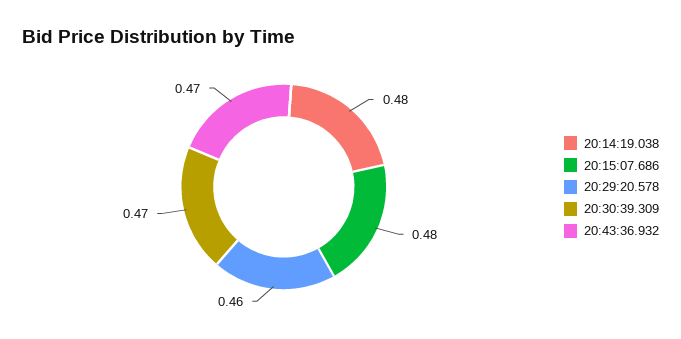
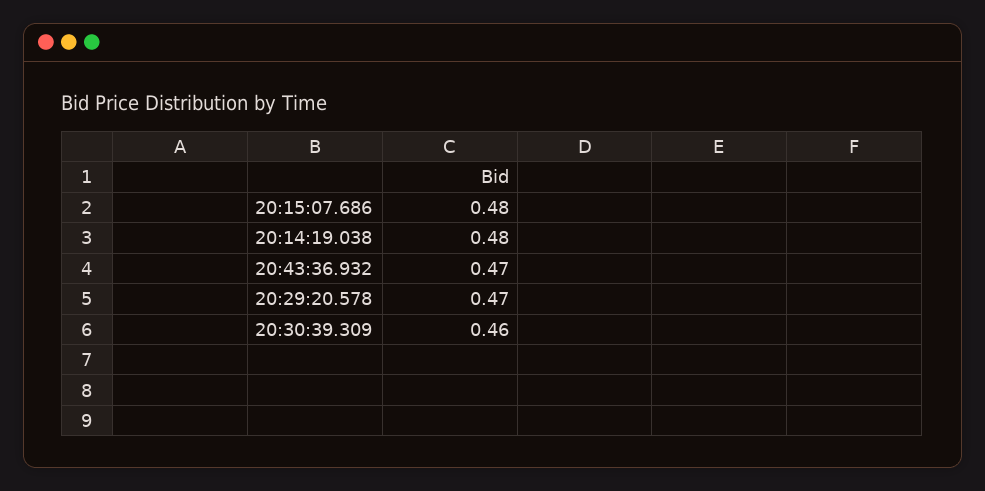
20:29:20.578: 0.46 -> 0.47
20:30:39.309: 0.47 -> 0.46

